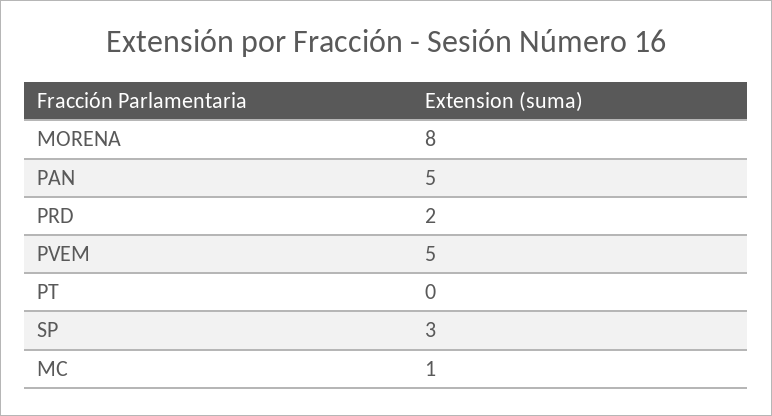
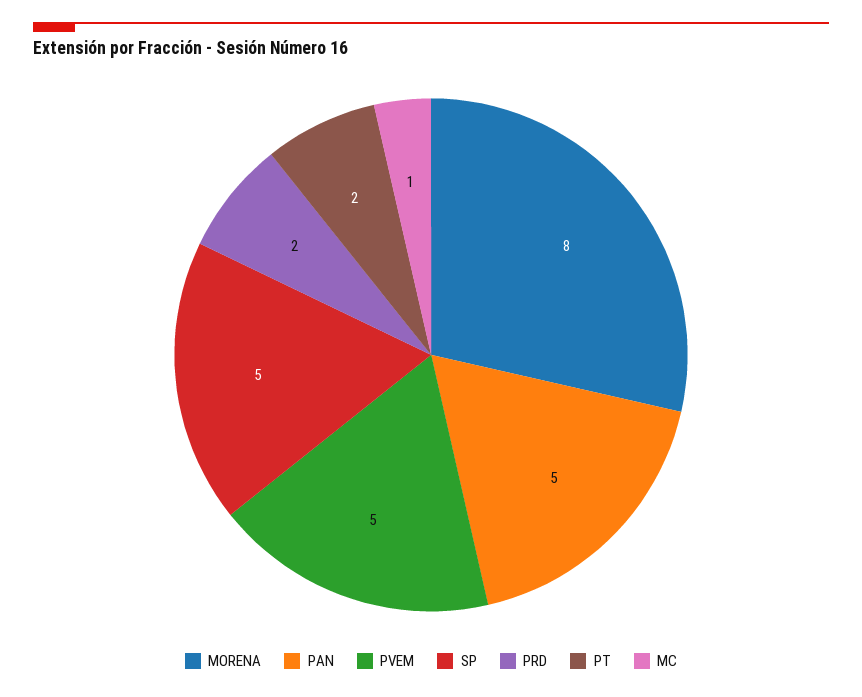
PT: 0 -> 2
SP: 3 -> 5

